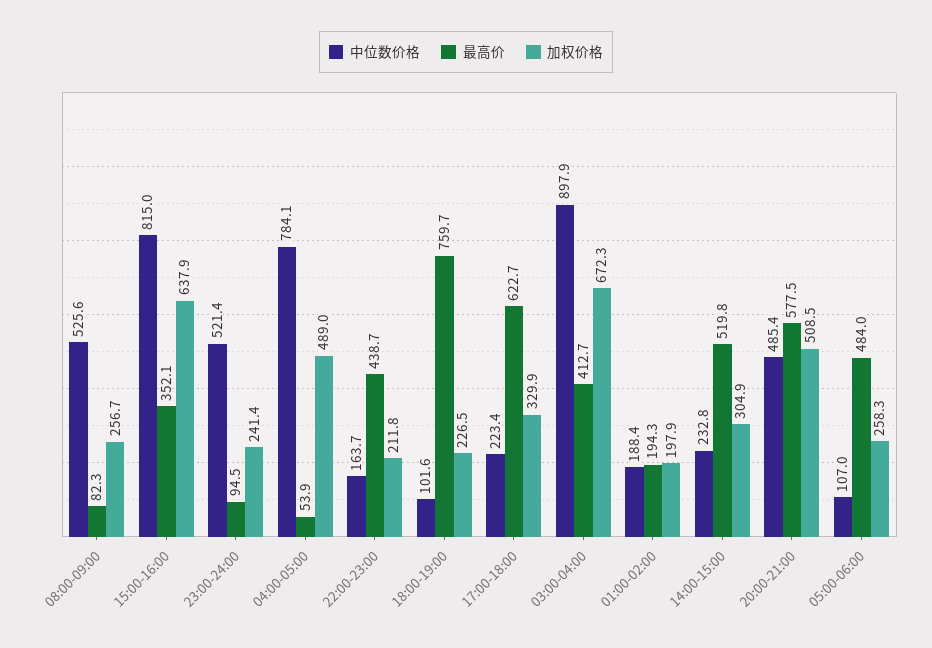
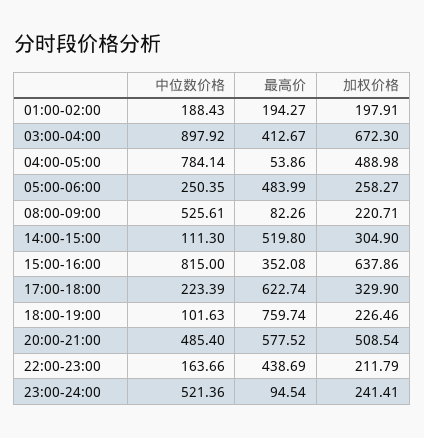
加权价格, 08:00-09:00: 256.7 -> 220.71
中位数价格, 14:00-15:00: 232.8 -> 111.3
中位数价格, 05:00-06:00: 107 -> 250.35

